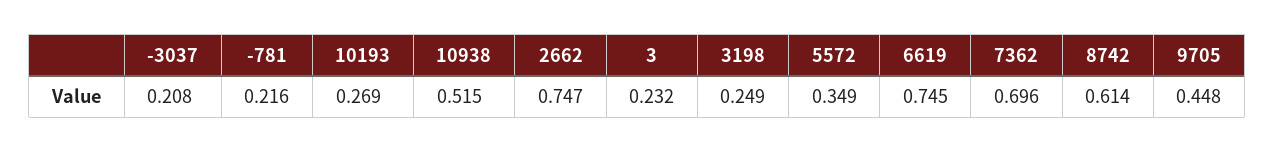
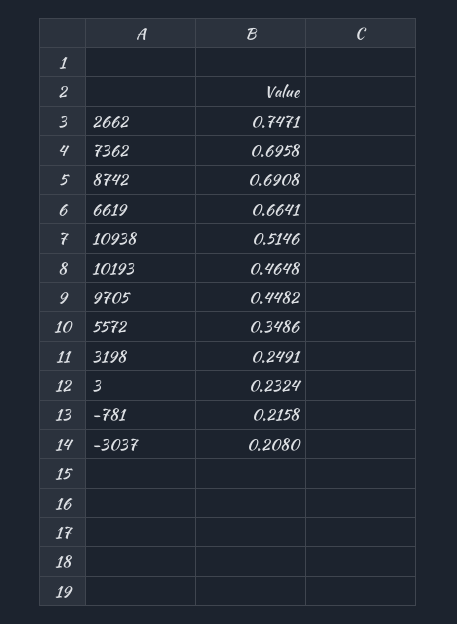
10193: 0.269 -> 0.4648
6619: 0.745 -> 0.6641
8742: 0.614 -> 0.6908

